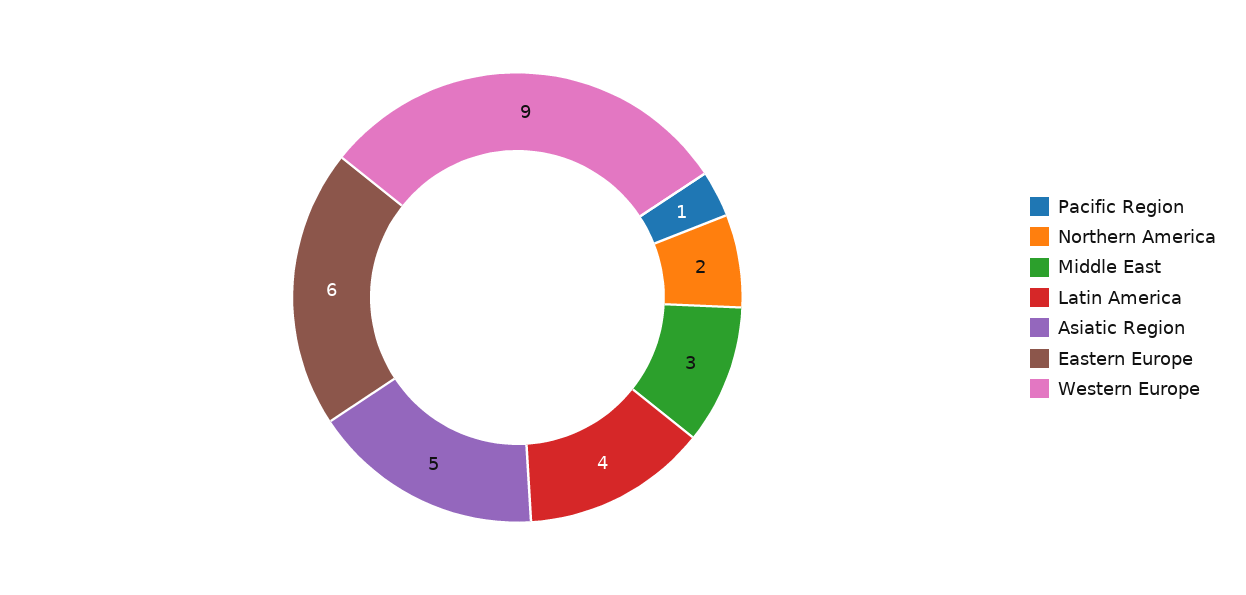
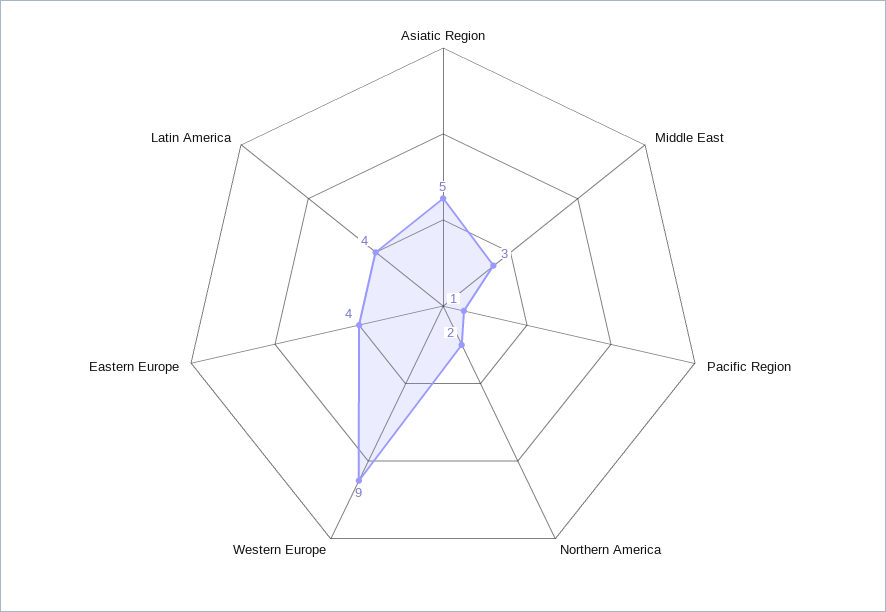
Eastern Europe: 6 -> 4

